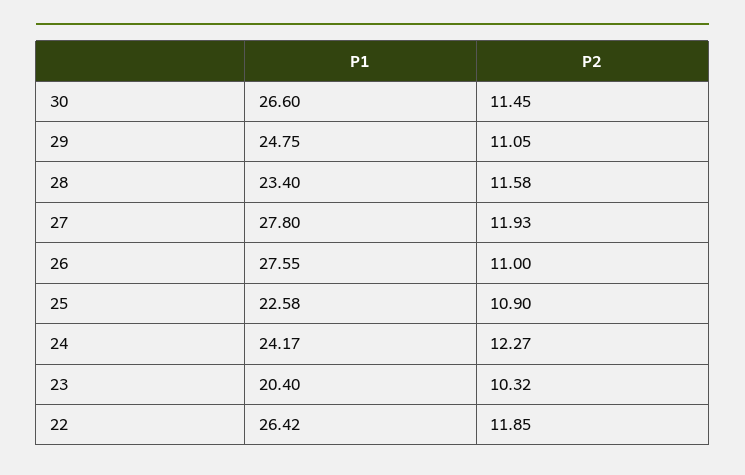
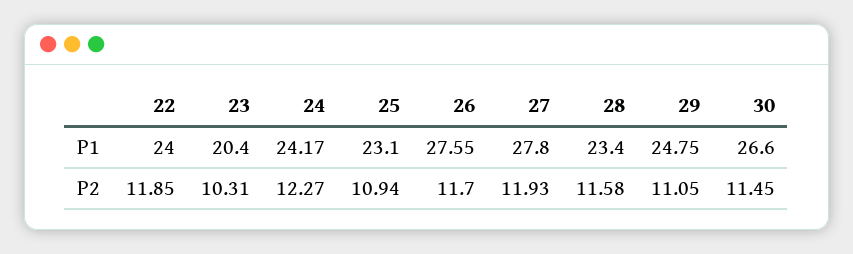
P2, 26: 11 -> 11.7
P1, 25: 22.58 -> 23.1
P2, 25: 10.9 -> 10.94
P2, 23: 10.32 -> 10.31
P1, 22: 26.42 -> 24

